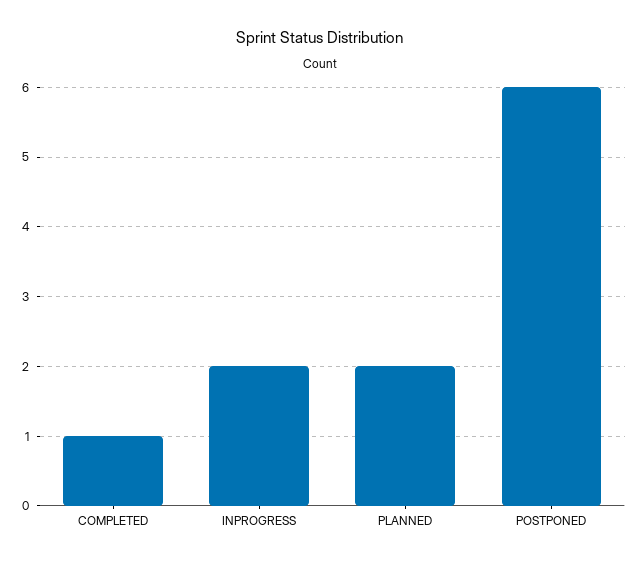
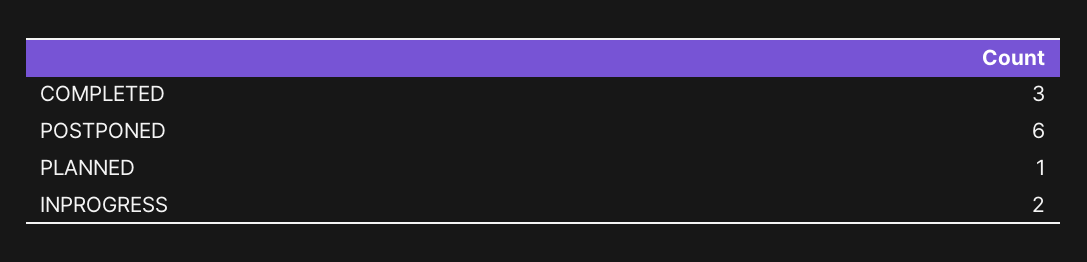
COMPLETED: 1 -> 3
PLANNED: 2 -> 1

